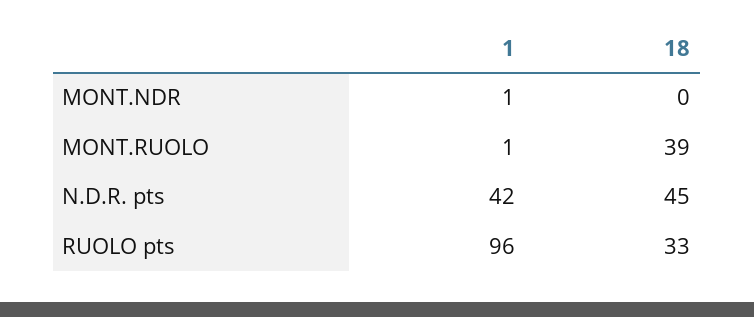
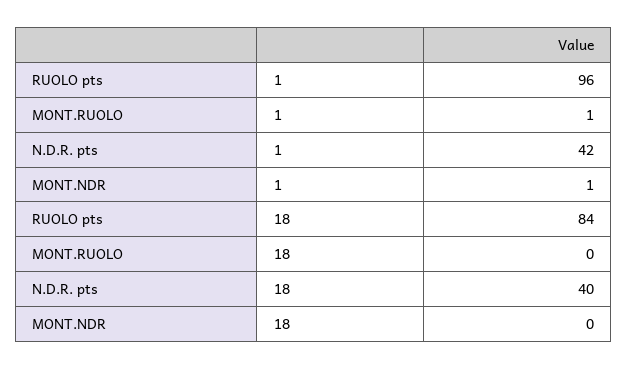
18, MONT.RUOLO: 39 -> 0
18, N.D.R. pts: 45 -> 40
18, RUOLO pts: 33 -> 84

